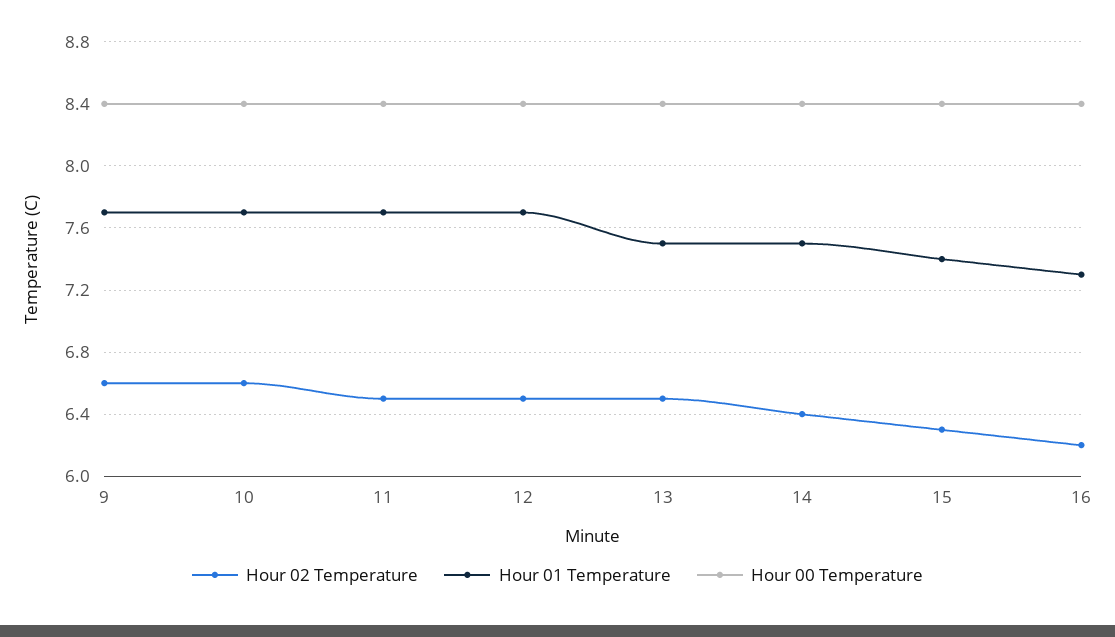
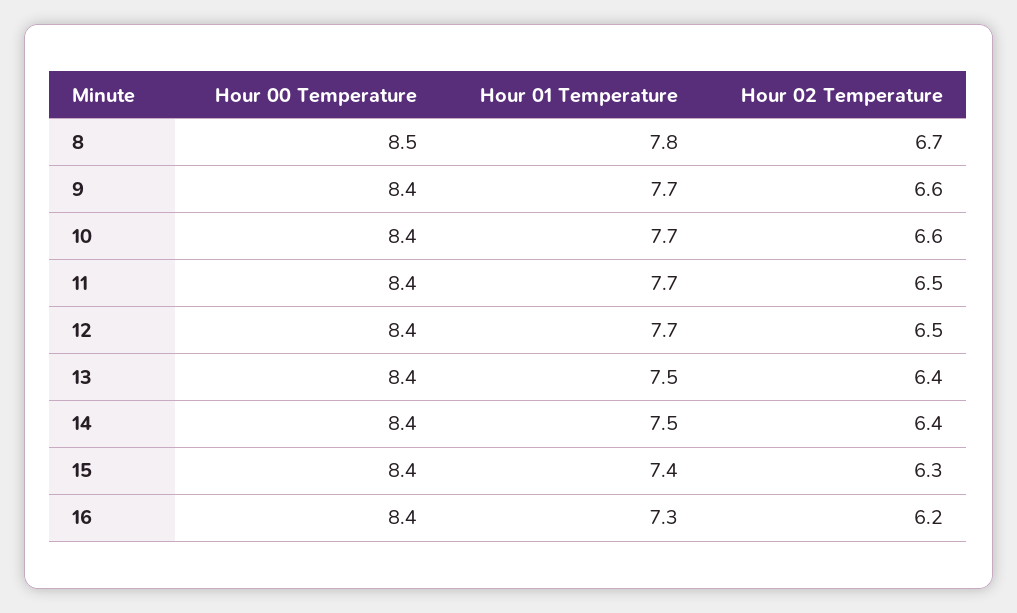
Hour 02 Temperature, 13: 6.5 -> 6.4
Hour 00 Temperature, 8: none -> 8.5
Hour 01 Temperature, 8: none -> 7.8
Hour 02 Temperature, 8: none -> 6.7

